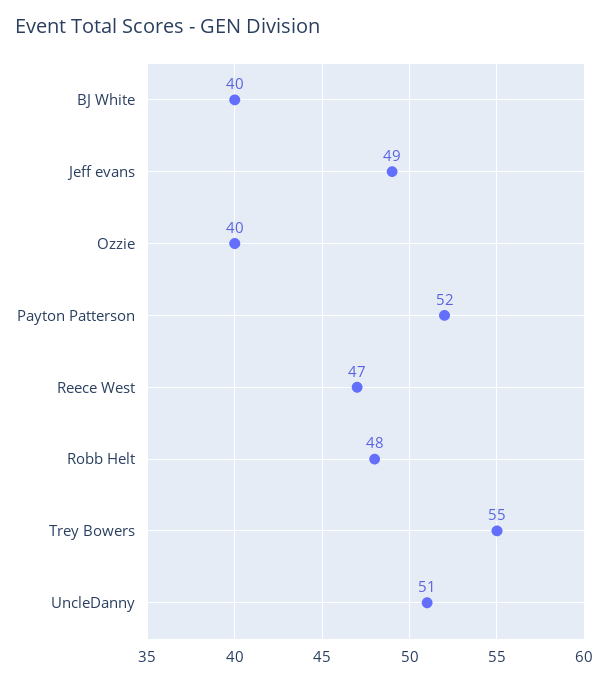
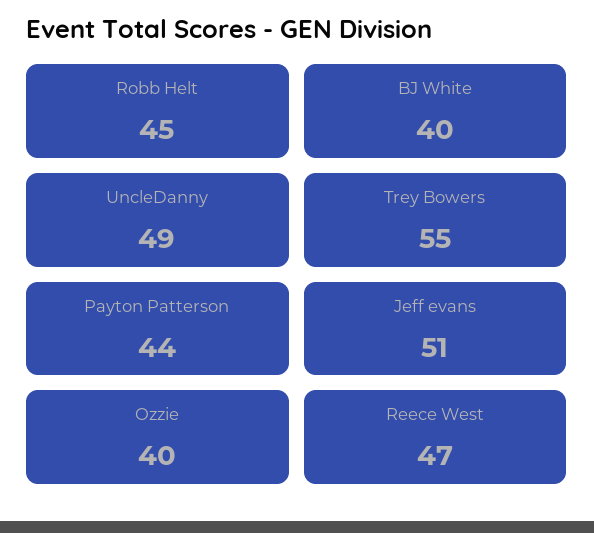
Jeff evans: 49 -> 51
Payton Patterson: 52 -> 44
Robb Helt: 48 -> 45
UncleDanny: 51 -> 49

